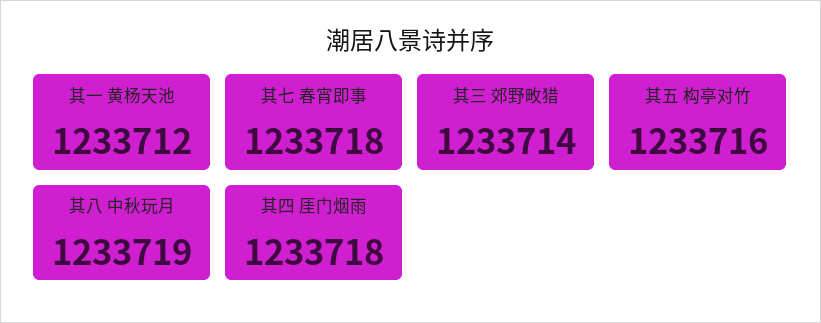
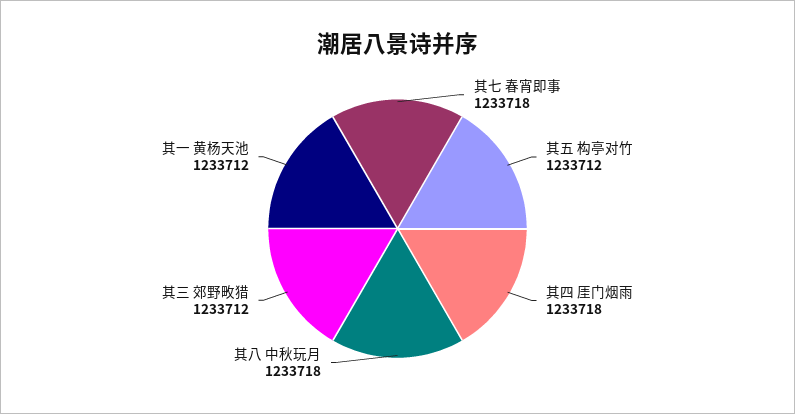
其三 郊野畋猎: 1233714 -> 1233712
其五 构亭对竹: 1233716 -> 1233712
其八 中秋玩月: 1233719 -> 1233718

